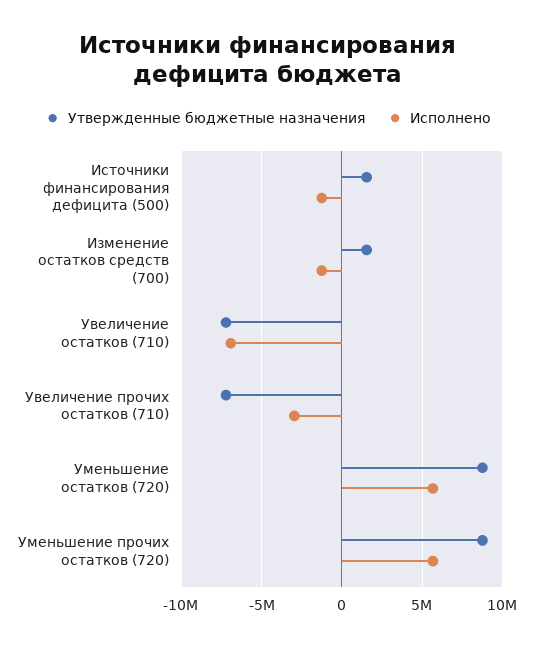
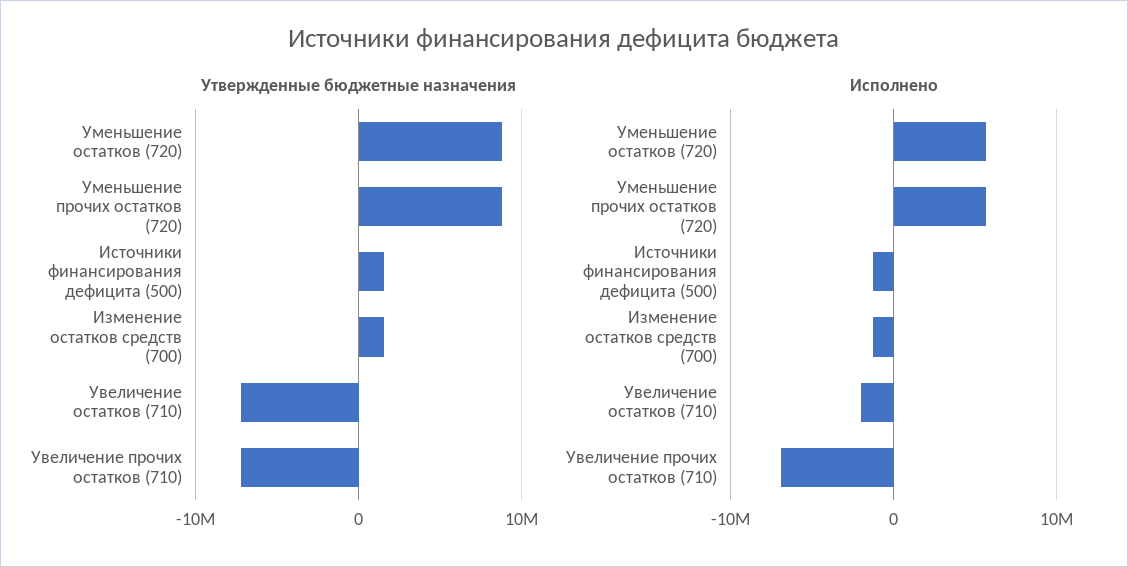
Исполнено, Увеличение остатков (710): -7000000 -> -2000000
Исполнено, Увеличение прочих остатков (710): -3000000 -> -7000000

